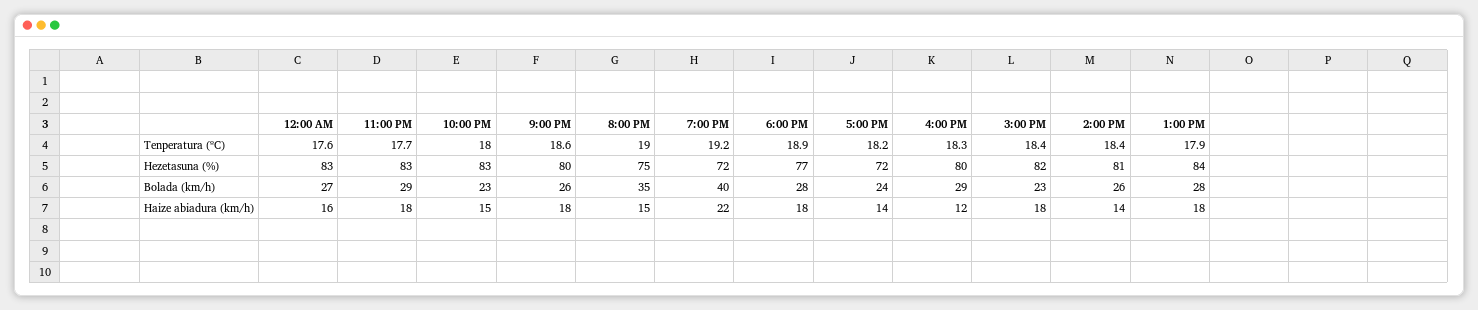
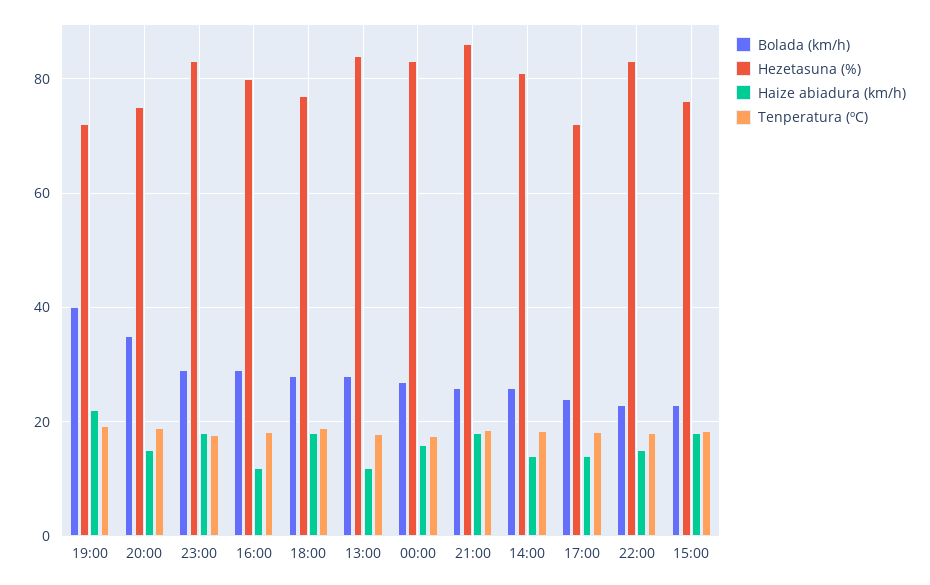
Hezetasuna (%), 9:00 PM: 80 -> 86
Hezetasuna (%), 3:00 PM: 82 -> 76
Haize abiadura (km/h), 1:00 PM: 18 -> 12

